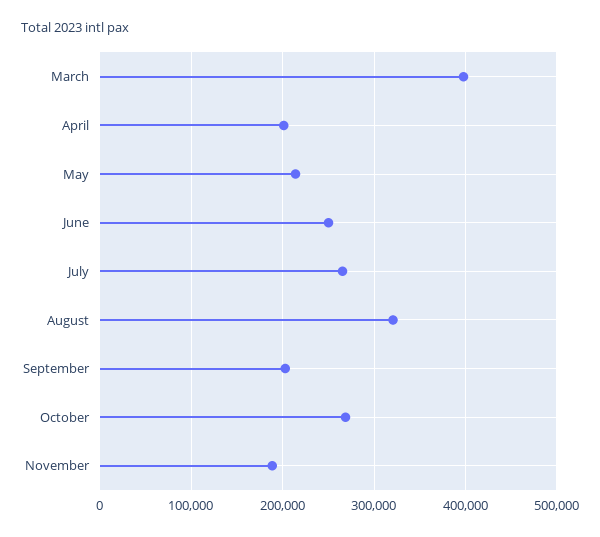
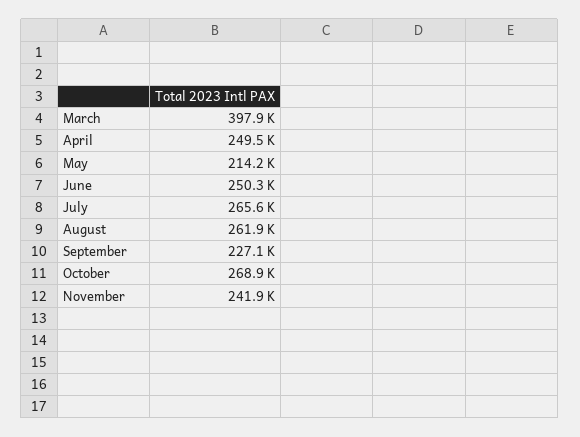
April: 200000 -> 249500
August: 320000 -> 261900
September: 200000 -> 227100
November: 190000 -> 241900

